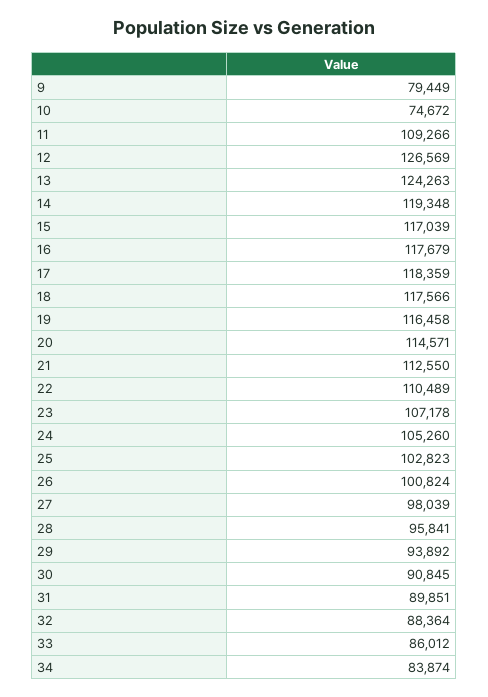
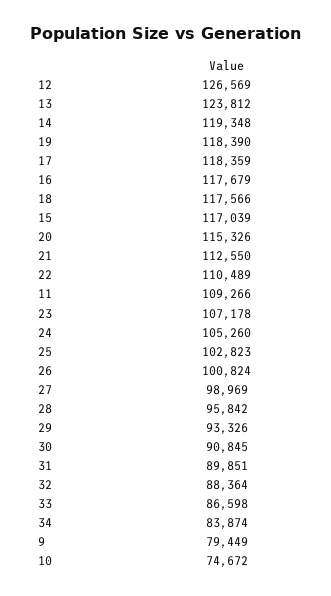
13: 124263 -> 123812
19: 116458 -> 118390
20: 114571 -> 115326
27: 98039 -> 98969
28: 95841 -> 95842
29: 93892 -> 93326
33: 86012 -> 86598

